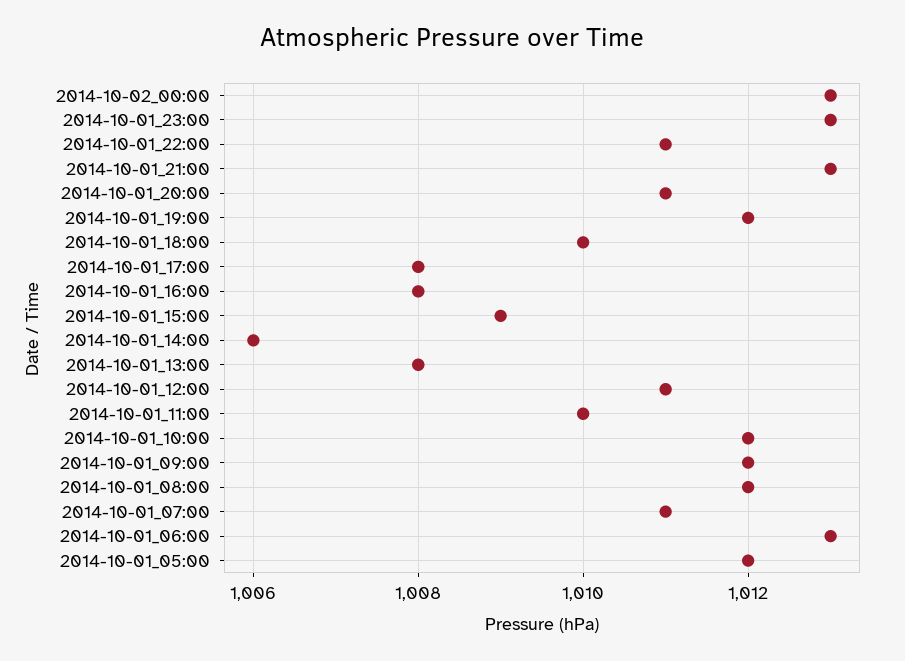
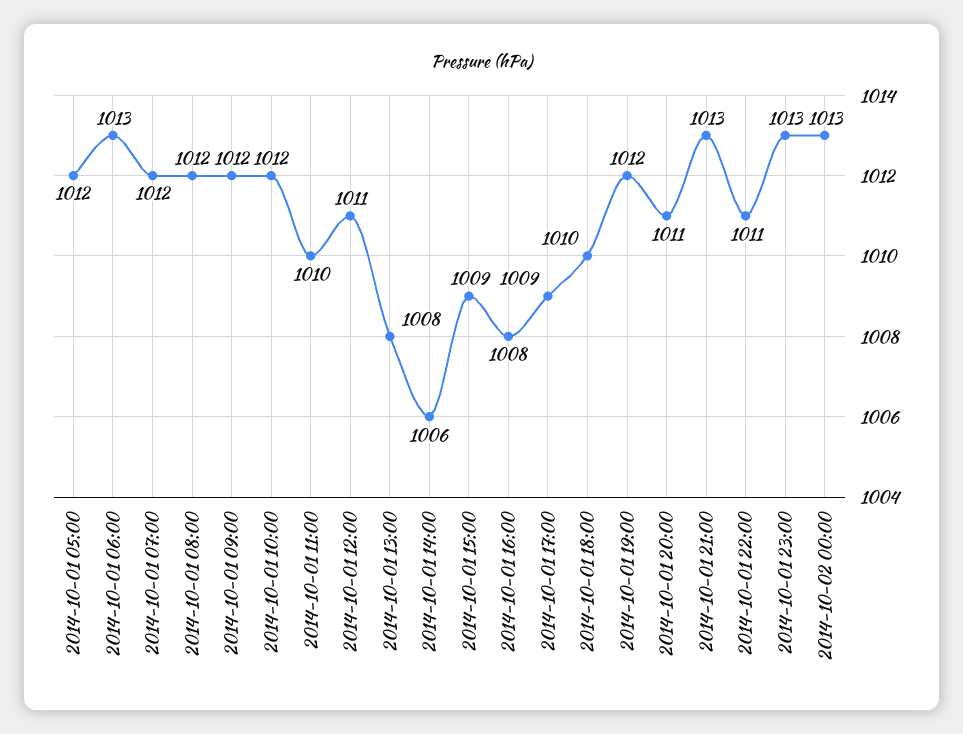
2014-10-01_17:00: 1008 -> 1009
2014-10-01_07:00: 1011 -> 1012

